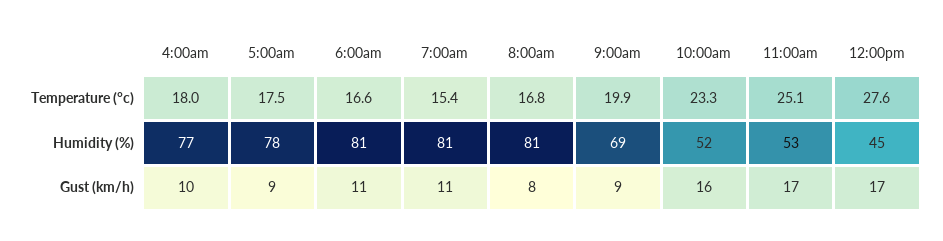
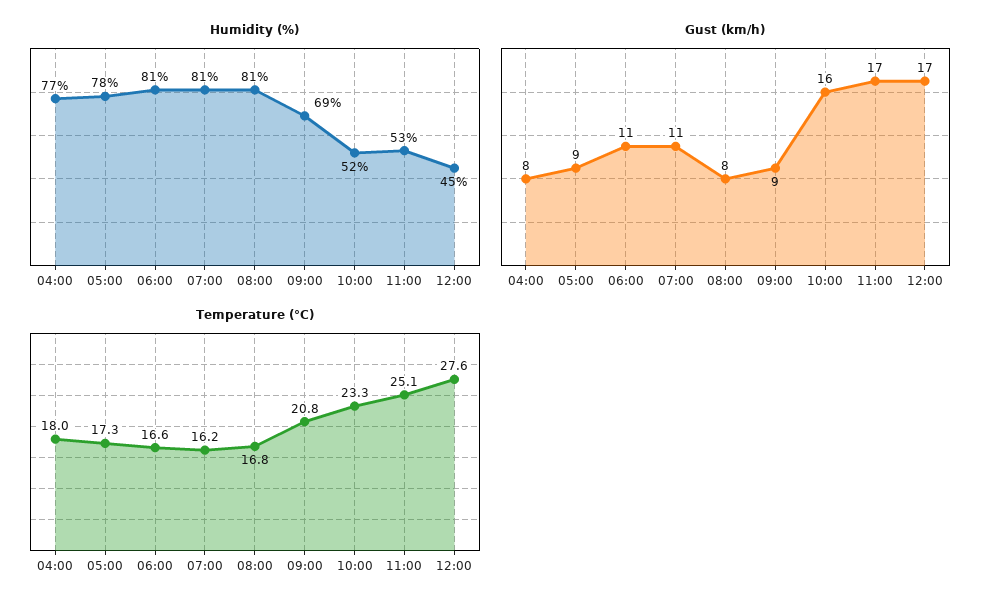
Temperature (°c), 5:00am: 17.5 -> 17.3
Temperature (°c), 7:00am: 15.4 -> 16.2
Temperature (°c), 9:00am: 19.9 -> 20.8
Gust (km/h), 4:00am: 10 -> 8

